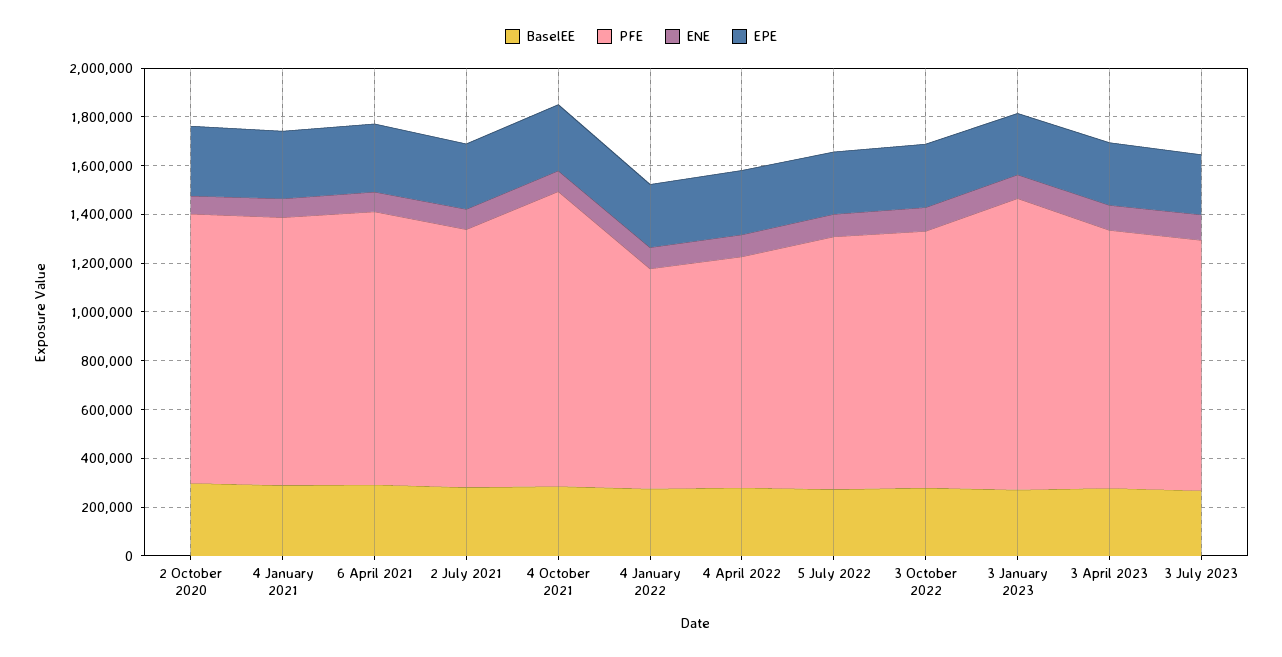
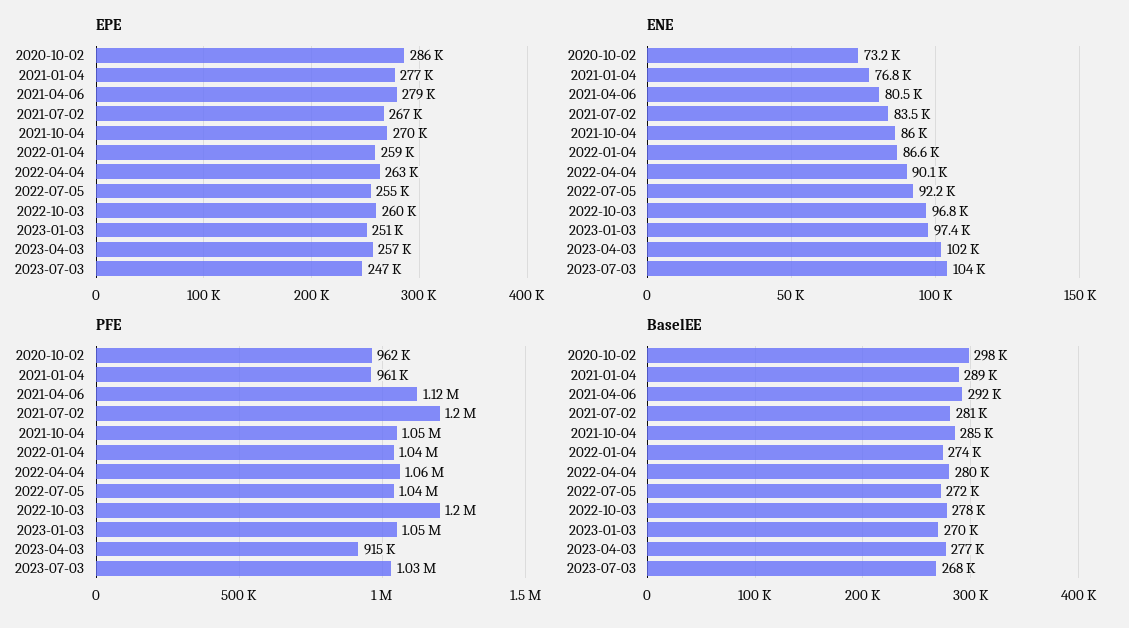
PFE, 2 October 2020: 1100000 -> 962000
PFE, 4 January 2021: 1100000 -> 961000
PFE, 2 July 2021: 1050000 -> 1200000
PFE, 4 October 2021: 1200000 -> 1050000
PFE, 4 January 2022: 900000 -> 1040000
PFE, 4 April 2022: 950000 -> 1060000
PFE, 3 October 2022: 1050000 -> 1200000
PFE, 3 January 2023: 1200000 -> 1050000
PFE, 3 April 2023: 1050000 -> 915000

